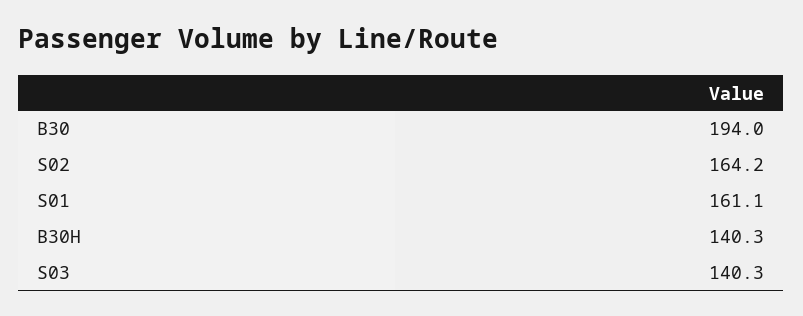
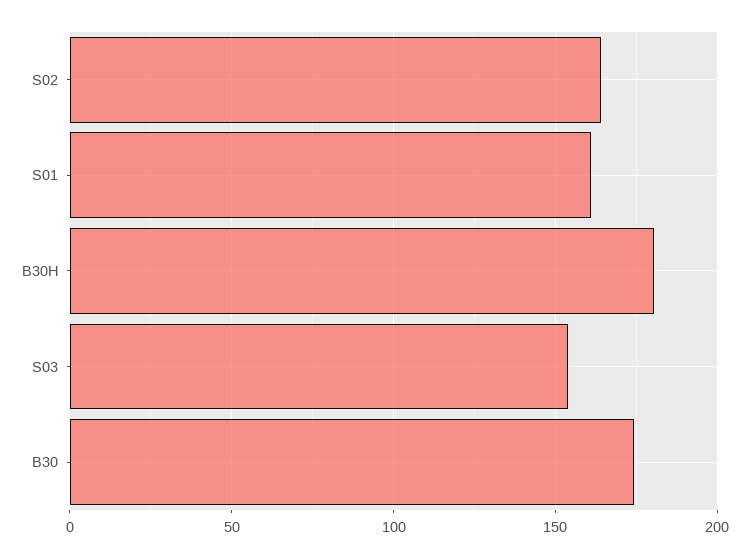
B30: 194 -> 175
B30H: 140.3 -> 180
S03: 140.3 -> 155

